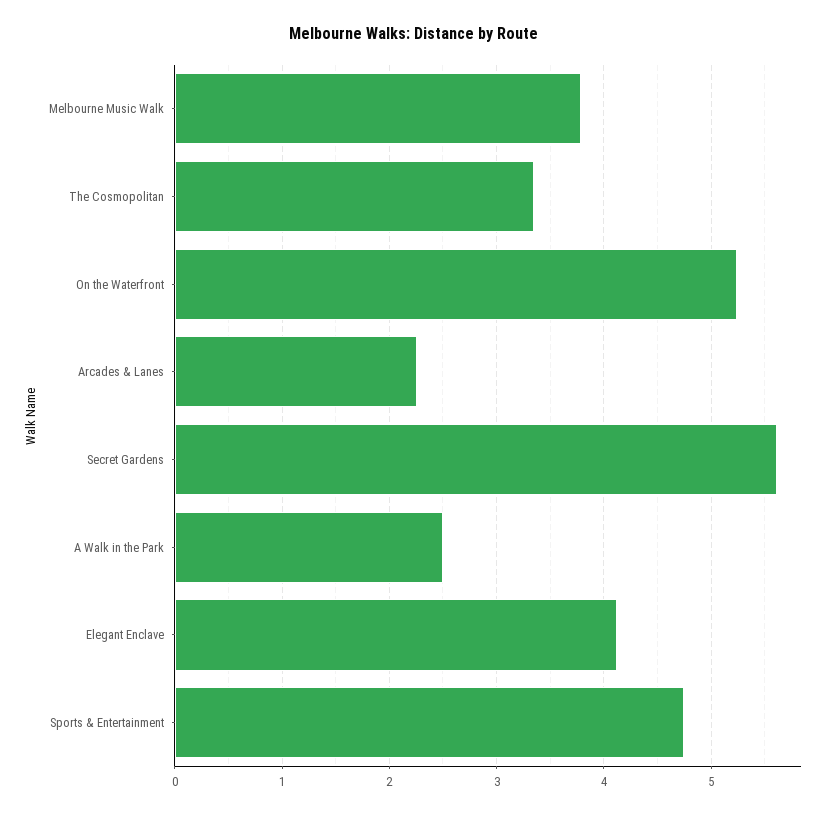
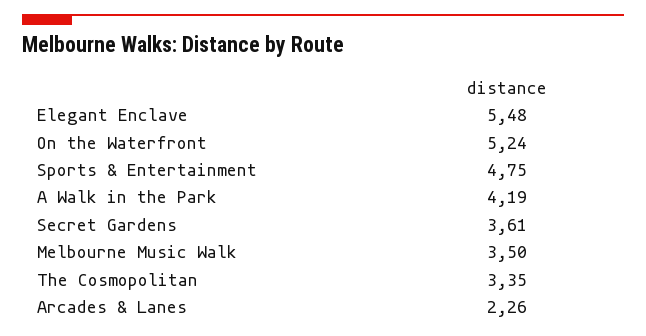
Melbourne Music Walk: 3.8 -> 3.5
Secret Gardens: 5.6 -> 3.61
A Walk in the Park: 2.5 -> 4.19
Elegant Enclave: 4.1 -> 5.48

